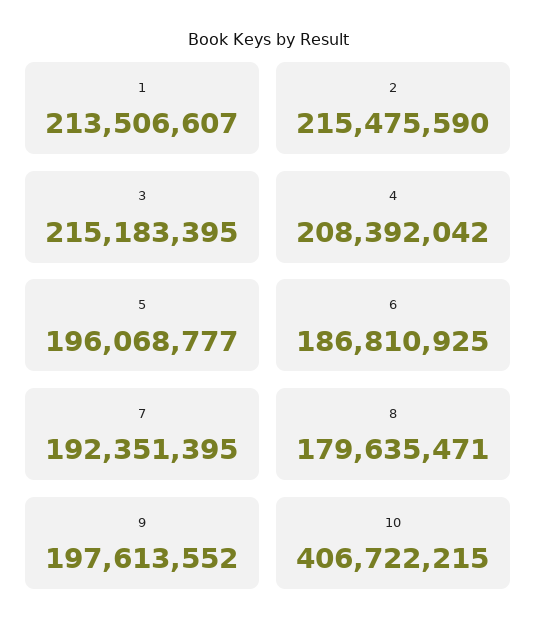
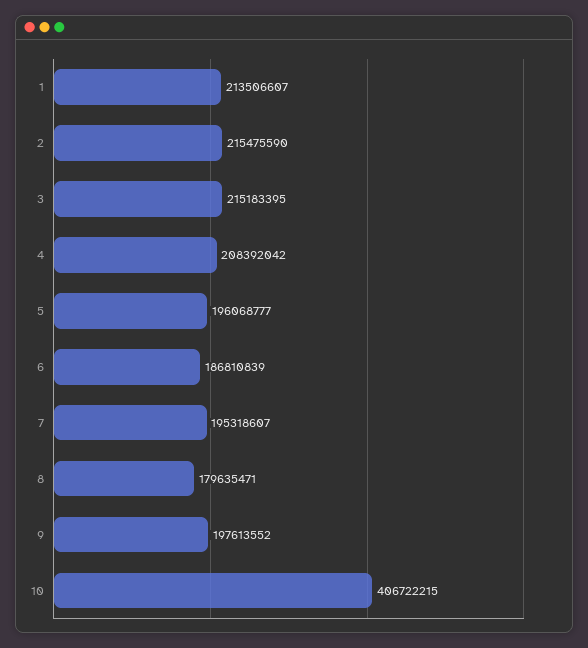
6: 186810925 -> 186810839
7: 192351395 -> 195318607

